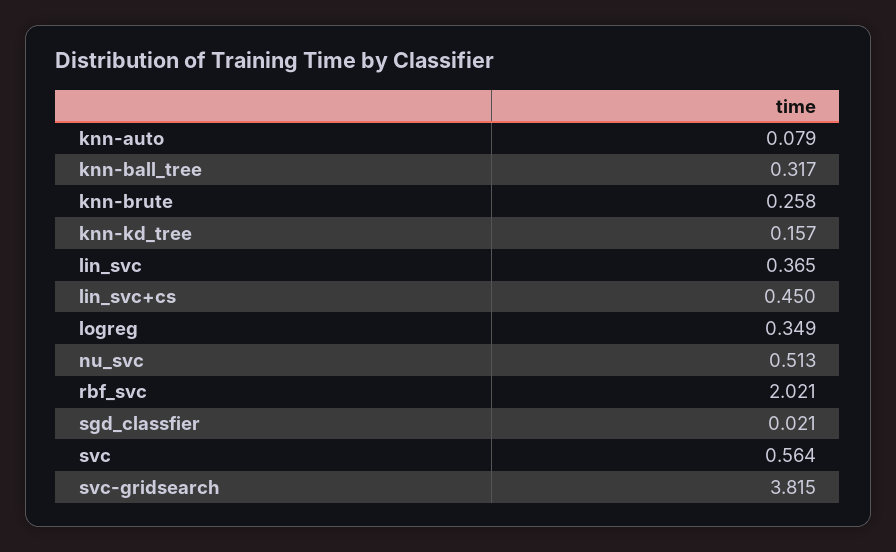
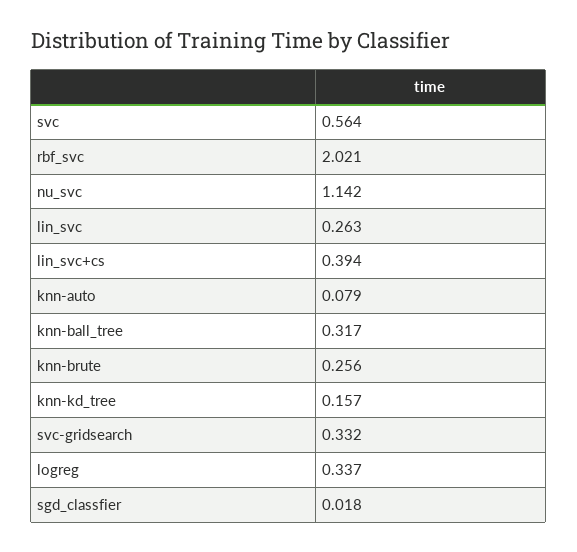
knn-brute: 0.258 -> 0.256
lin_svc: 0.365 -> 0.263
lin_svc+cs: 0.45 -> 0.394
logreg: 0.349 -> 0.337
nu_svc: 0.513 -> 1.142
sgd_classfier: 0.021 -> 0.018
svc-gridsearch: 3.815 -> 0.332

